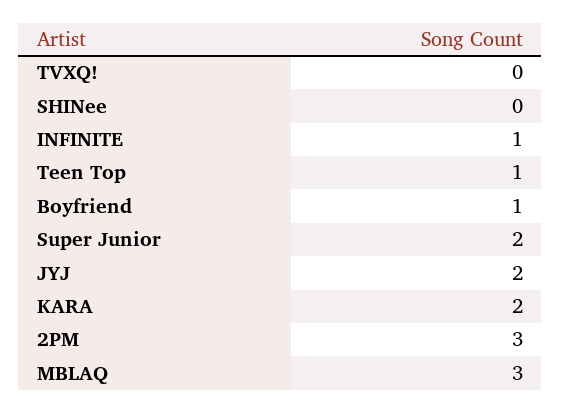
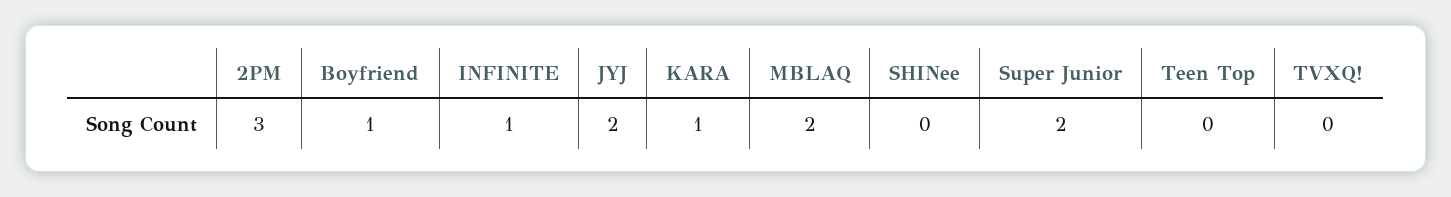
Teen Top: 1 -> 0
KARA: 2 -> 1
MBLAQ: 3 -> 2

